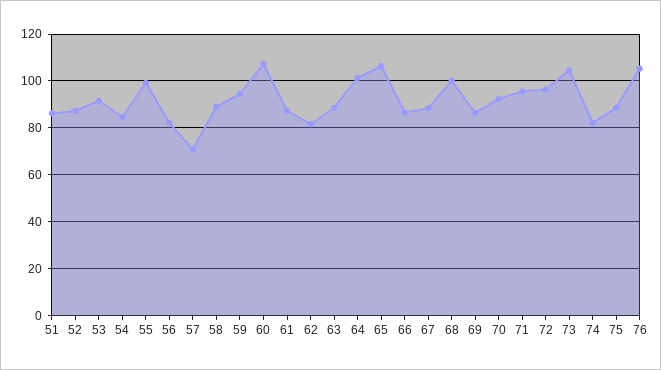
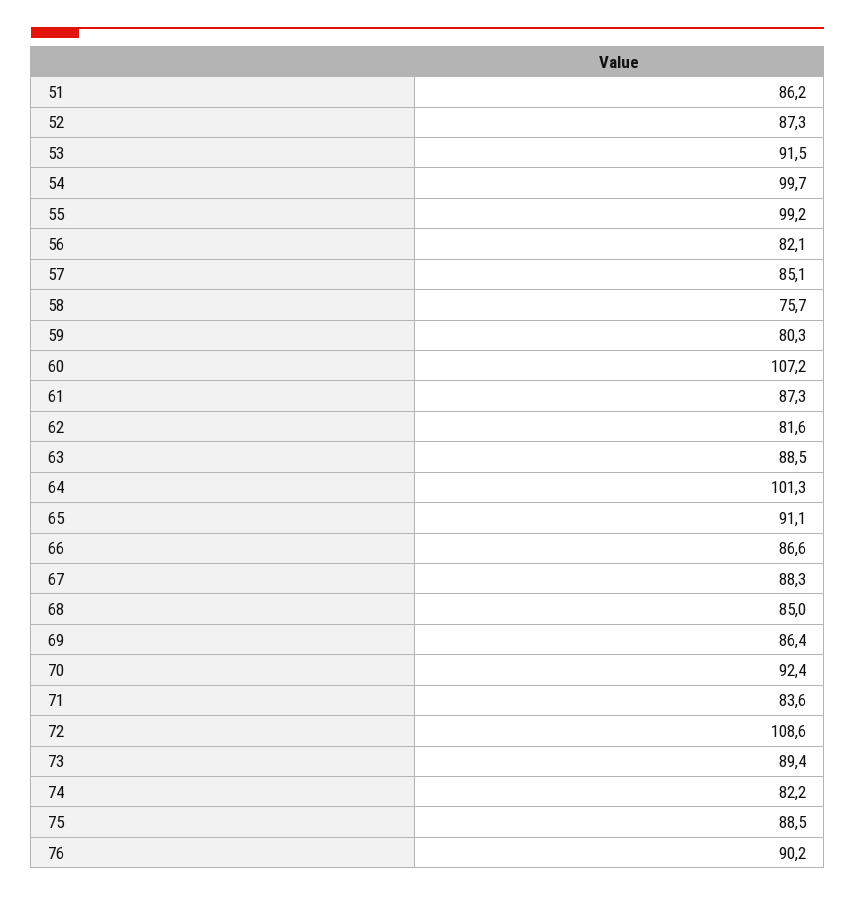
54: 85 -> 99.7
57: 70 -> 85.1
58: 90 -> 75.7
59: 95 -> 80.3
65: 105 -> 91.1
68: 100 -> 85
71: 95 -> 83.6
72: 95 -> 108.6
73: 105 -> 89.4
76: 105 -> 90.2

